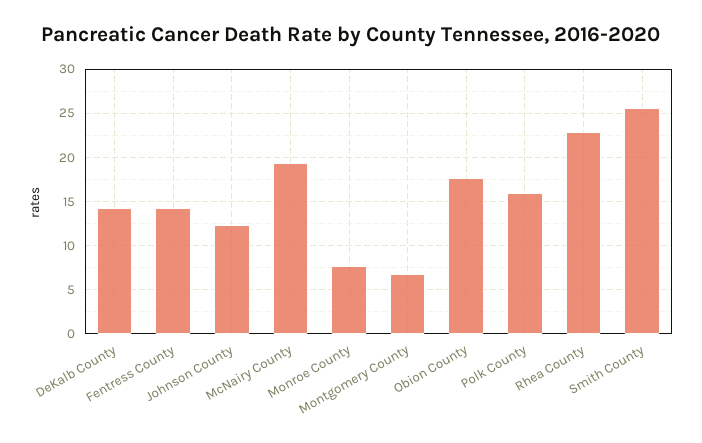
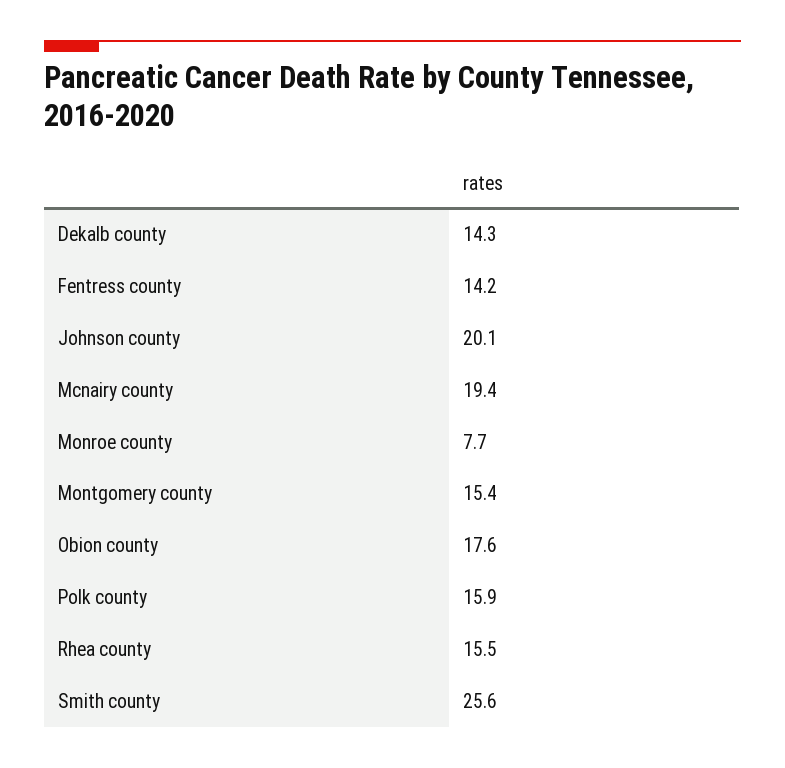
Johnson County: 12 -> 20.1
Montgomery County: 7 -> 15.4
Rhea County: 23 -> 15.5

